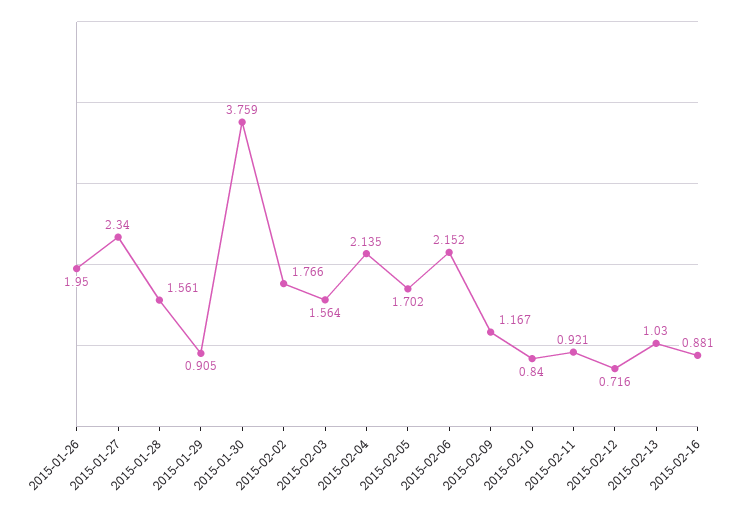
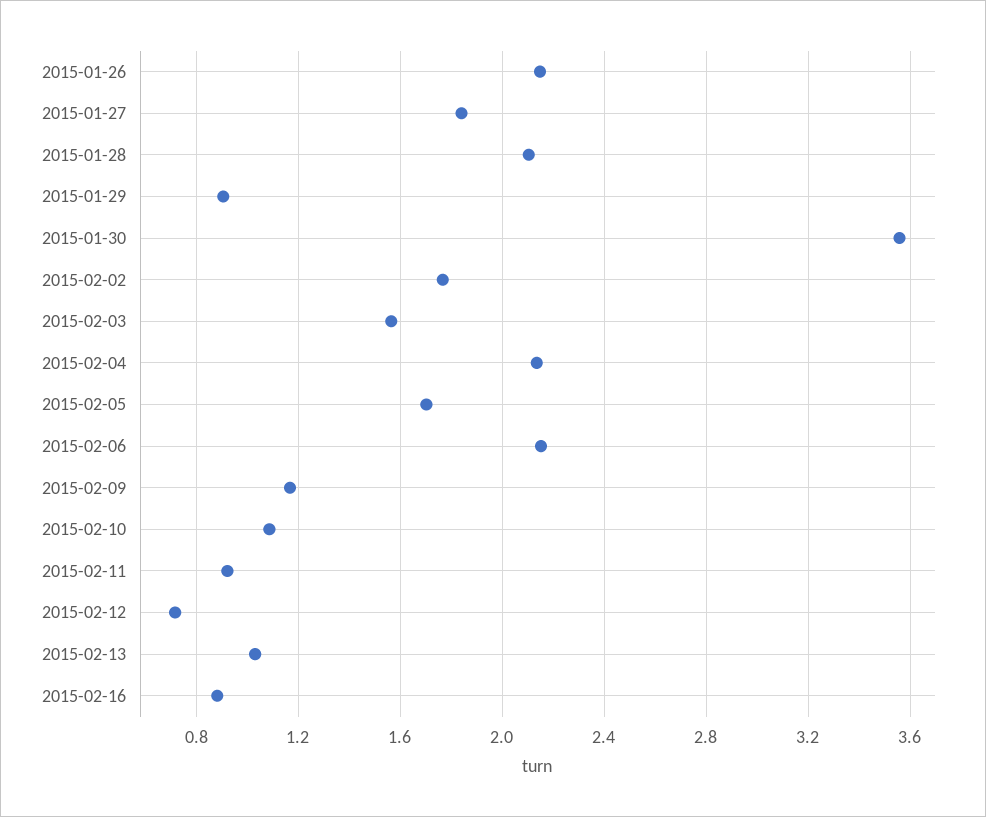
2015-01-26: 1.95 -> 2.15
2015-01-27: 2.34 -> 1.85
2015-01-28: 1.561 -> 2.1
2015-01-30: 3.759 -> 3.55
2015-02-10: 0.84 -> 1.1

